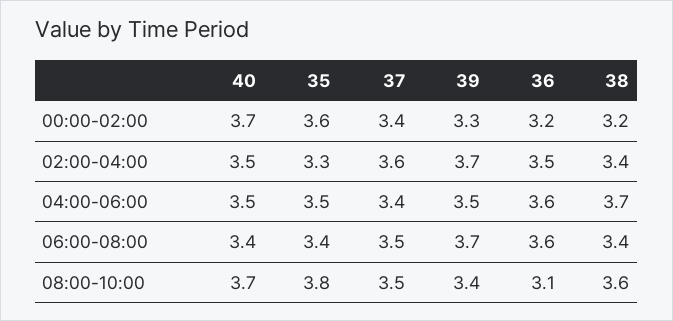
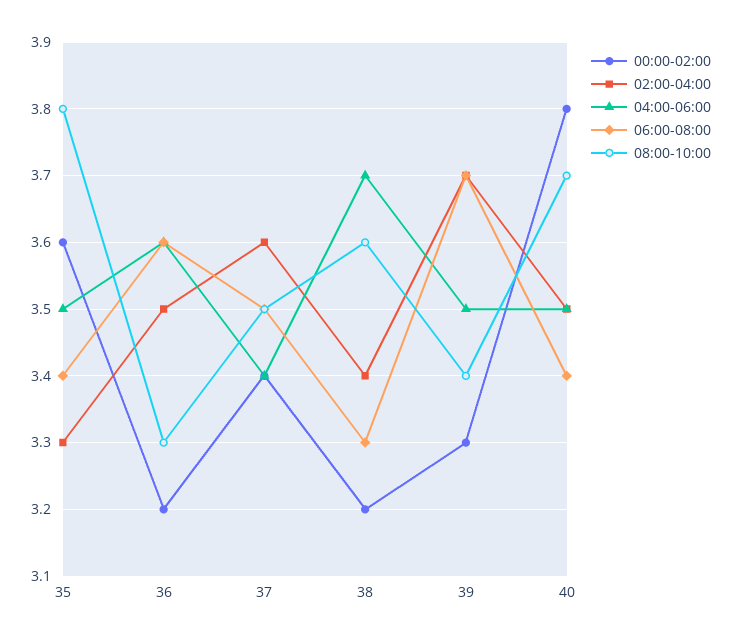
00:00-02:00, 40: 3.7 -> 3.8
06:00-08:00, 38: 3.4 -> 3.3
08:00-10:00, 36: 3.1 -> 3.3

